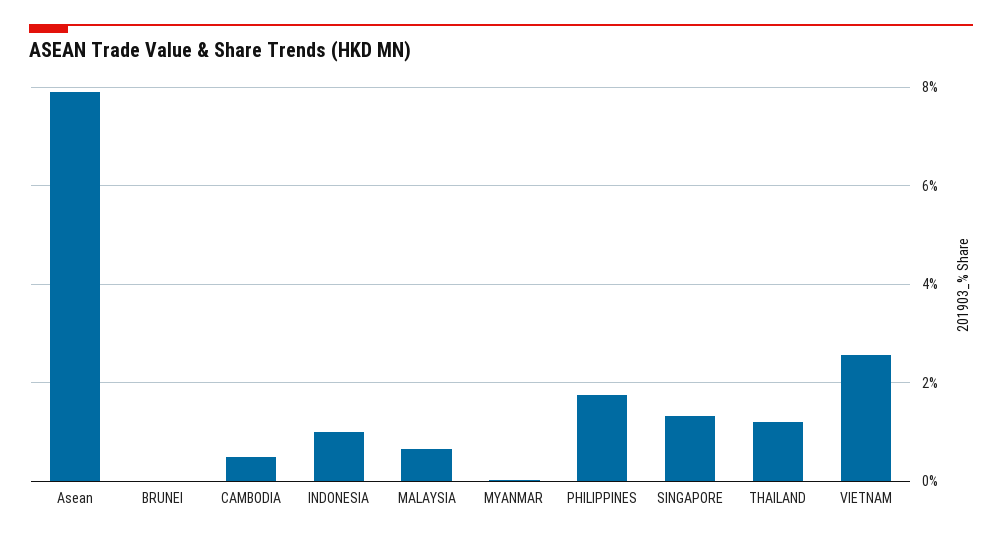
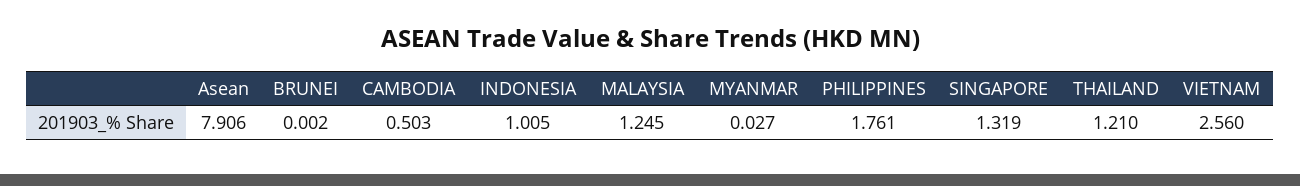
MALAYSIA: 0.6 -> 1.245

